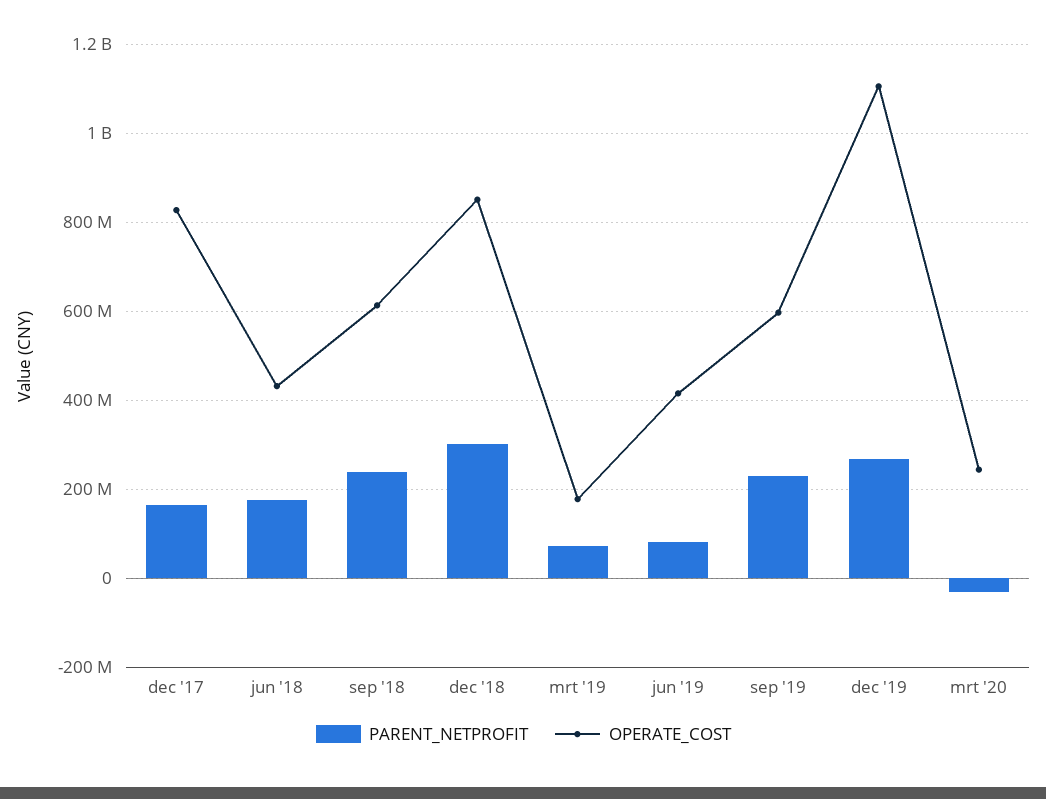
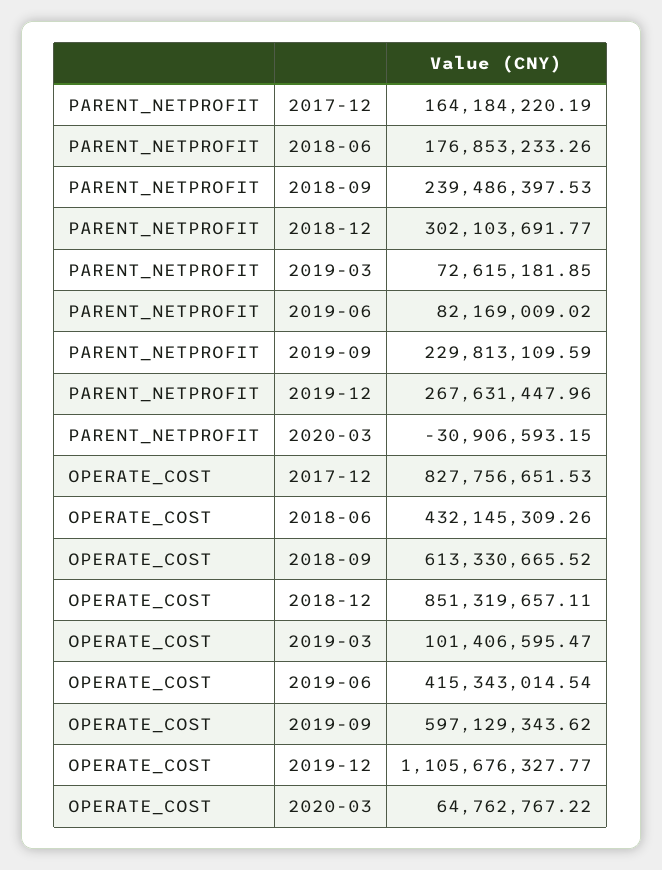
OPERATE_COST, mrt '19: 180000000 -> 101406595.47
OPERATE_COST, mrt '20: 240000000 -> 64762767.22

